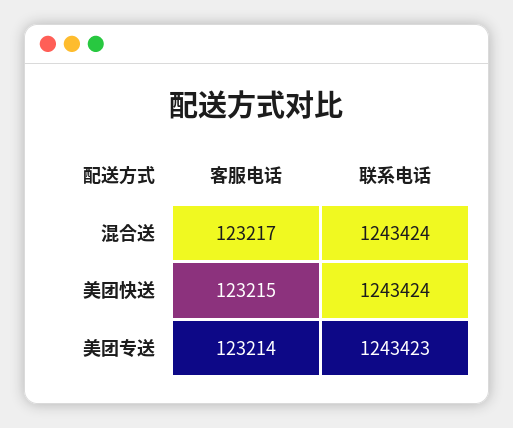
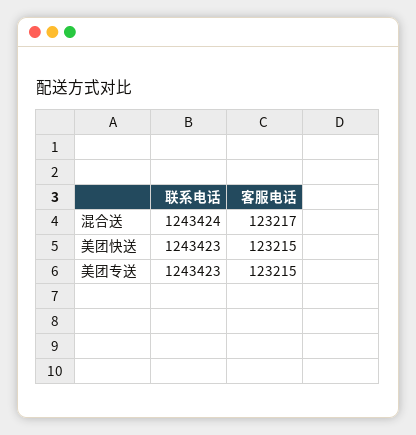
联系电话, 美团快送: 1243424 -> 1243423
客服电话, 美团专送: 123214 -> 123215

